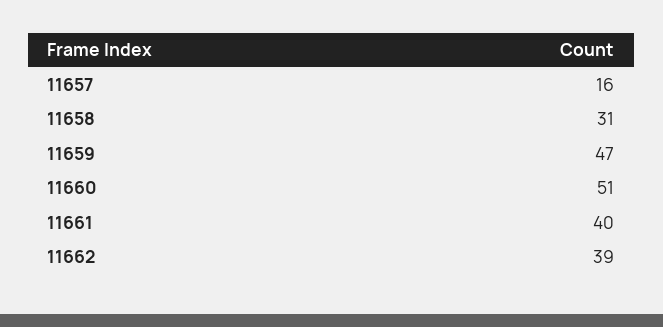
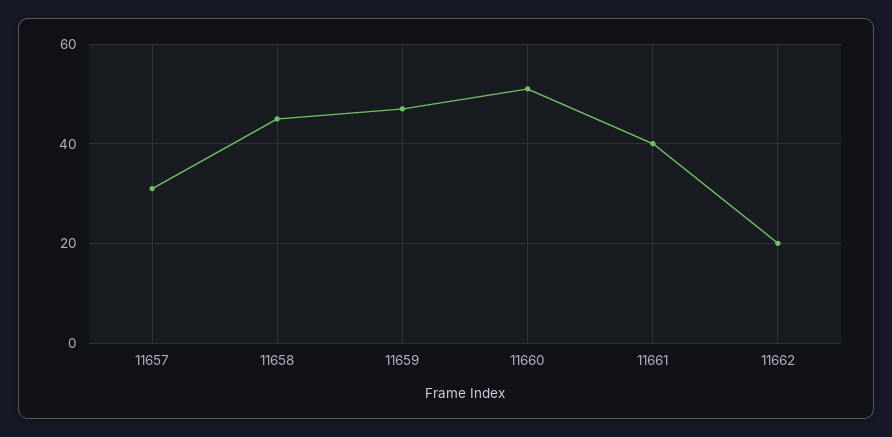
11657: 16 -> 30
11658: 31 -> 45
11662: 39 -> 20

